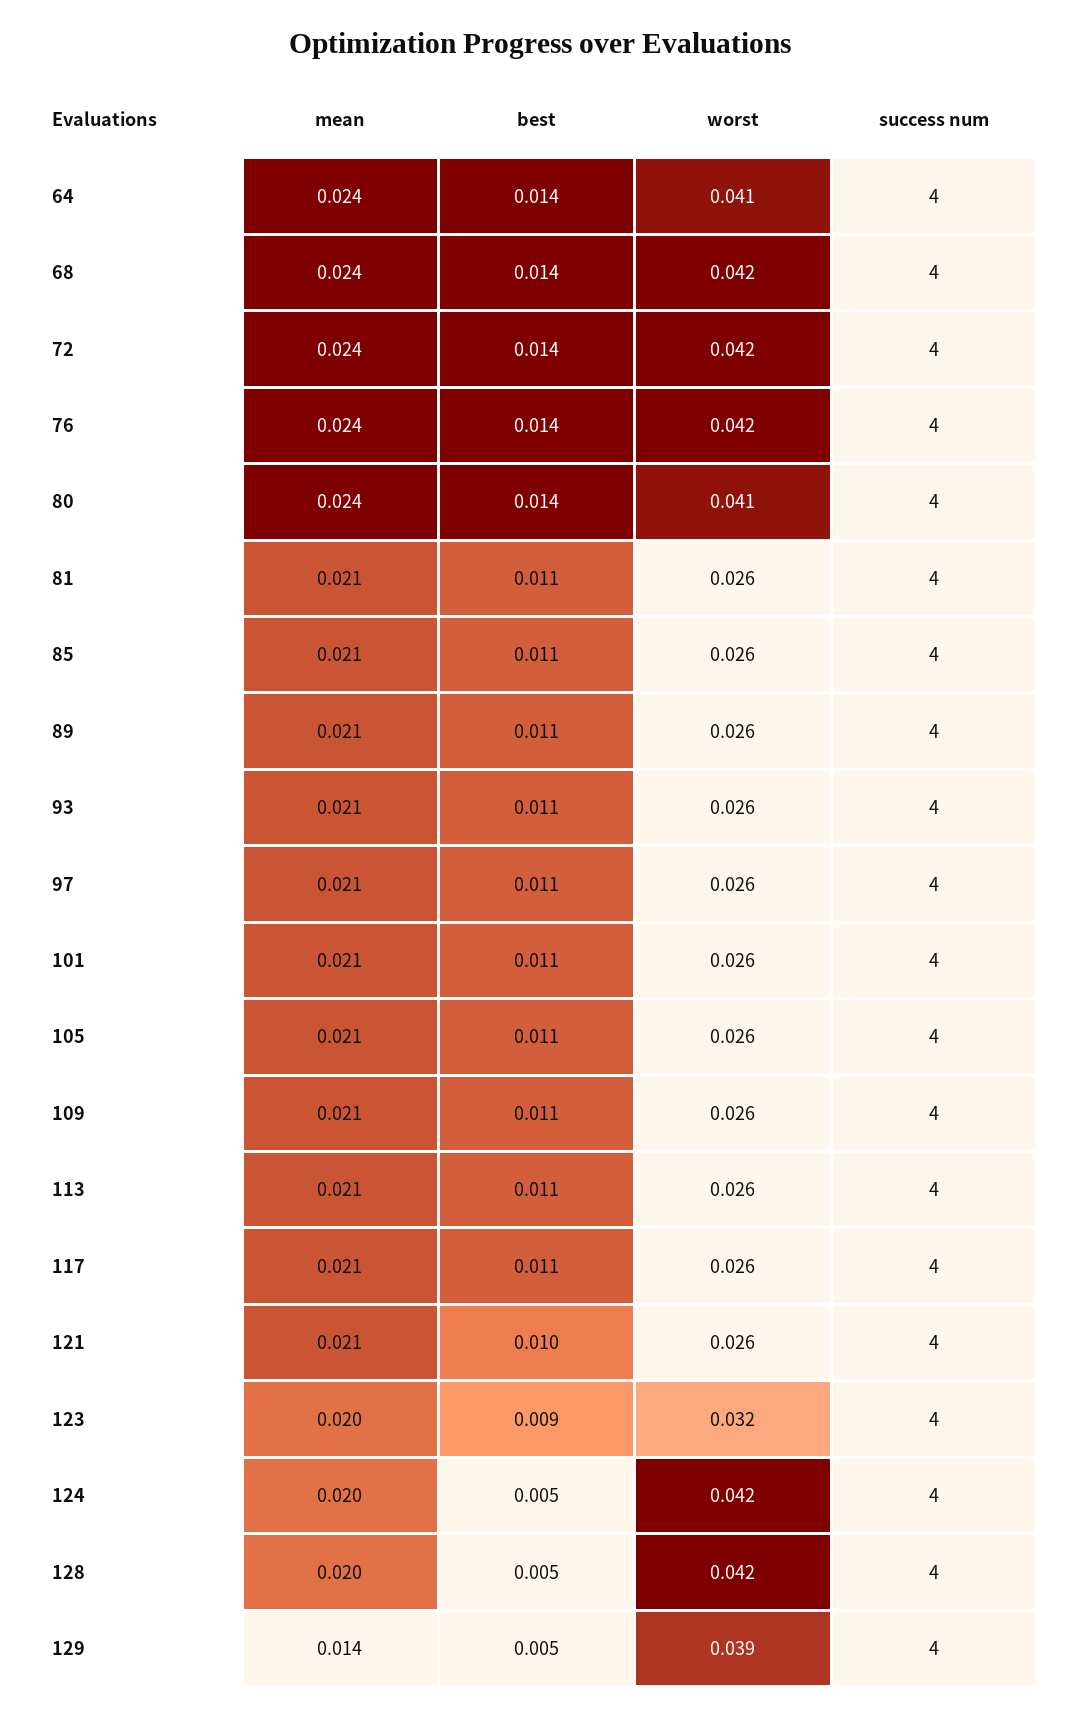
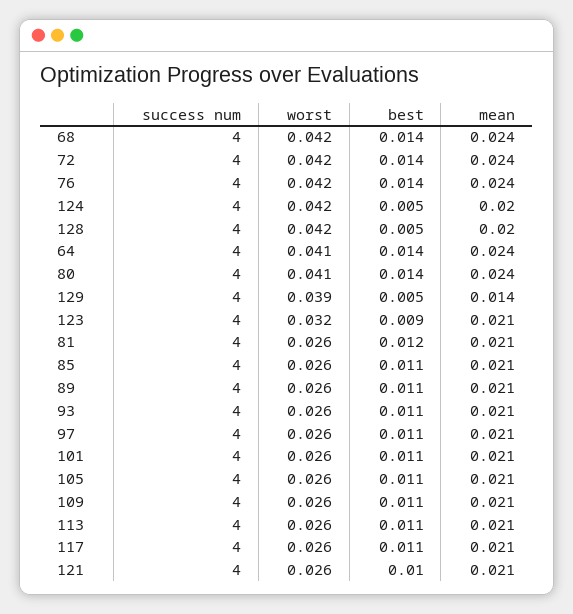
best, 81: 0.011 -> 0.012
mean, 123: 0.02 -> 0.021

